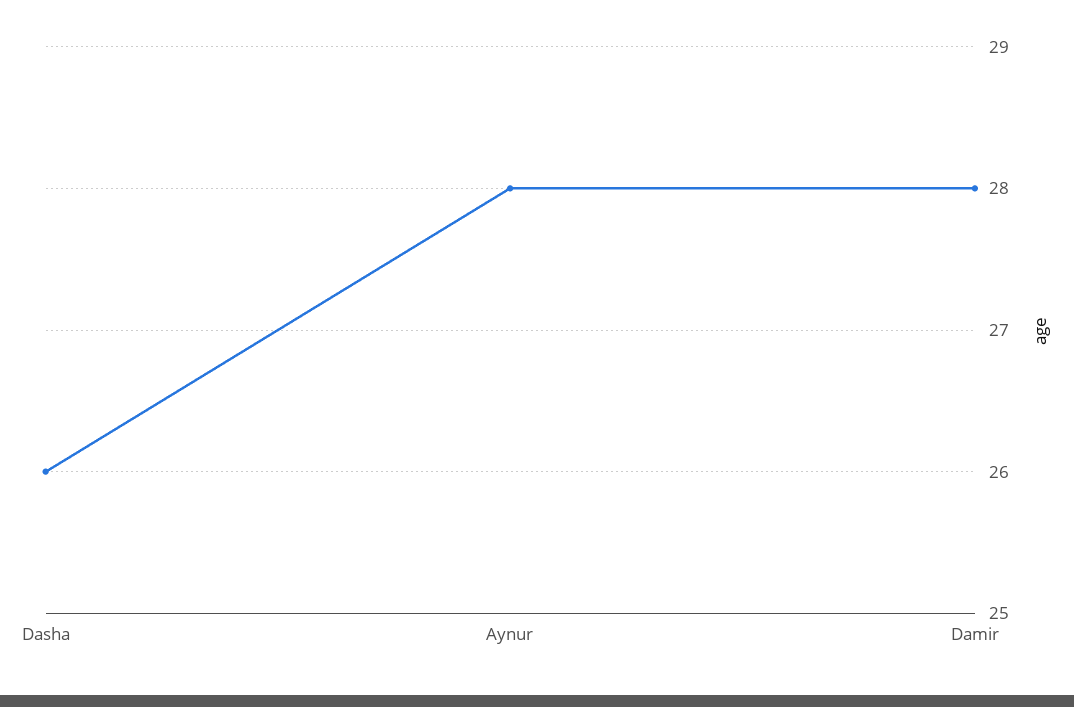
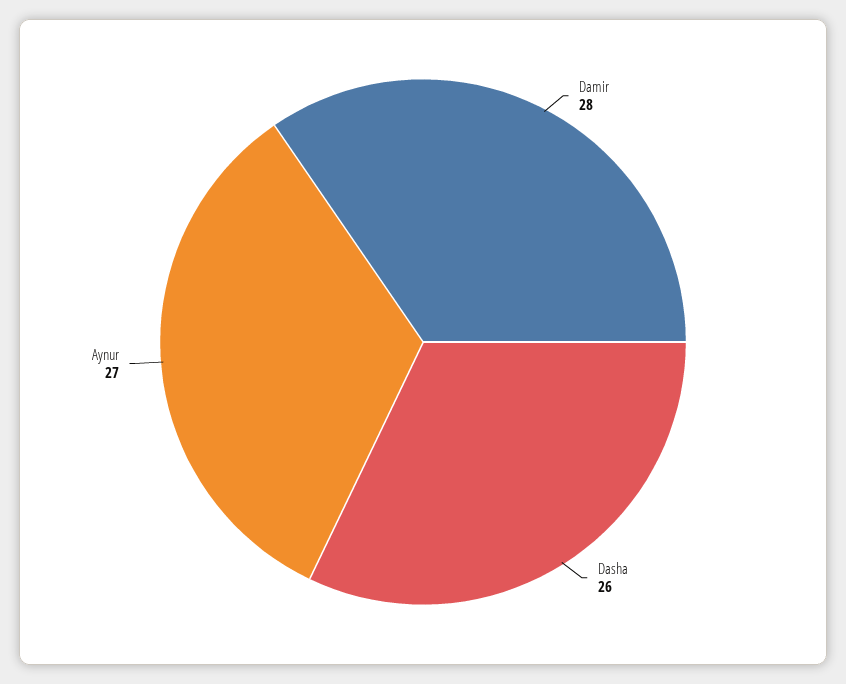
Aynur: 28 -> 27

